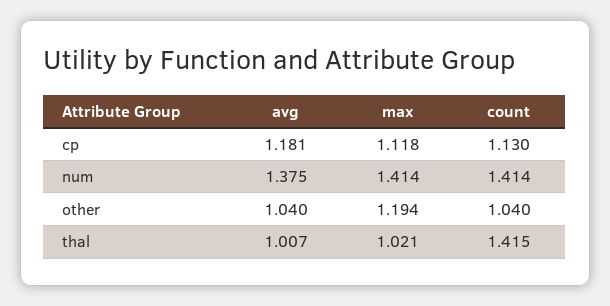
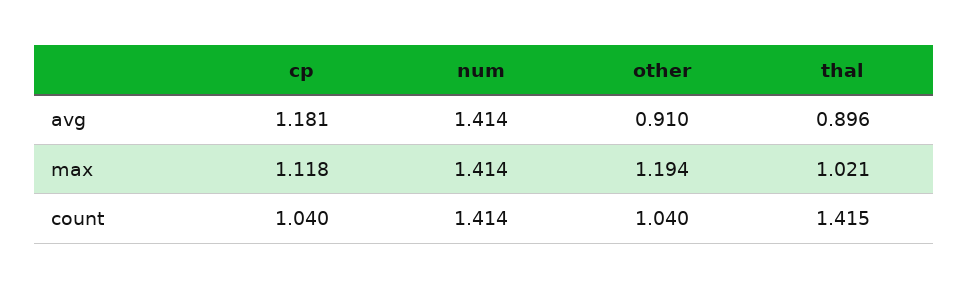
count, cp: 1.13 -> 1.04
avg, num: 1.375 -> 1.414
avg, other: 1.04 -> 0.91
avg, thal: 1.007 -> 0.896

